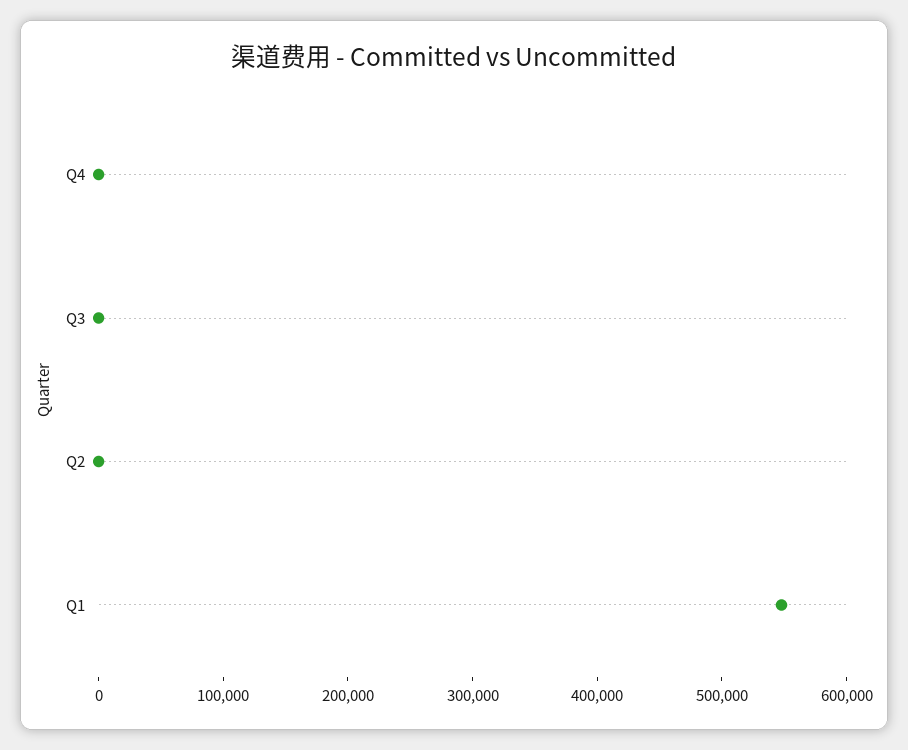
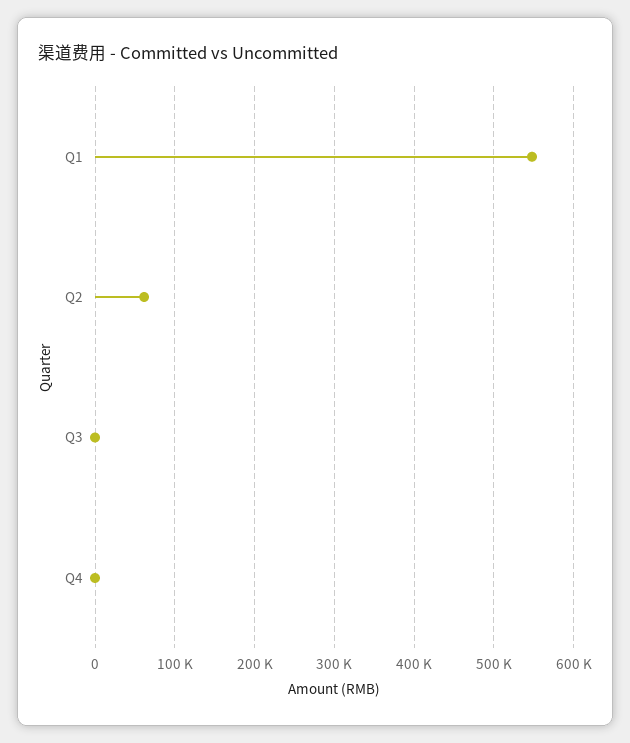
Q2: 0 -> 60000

